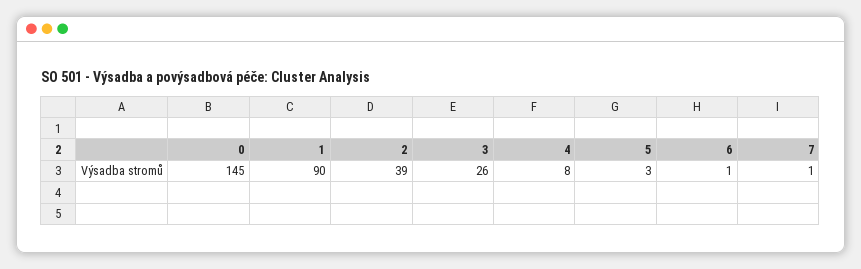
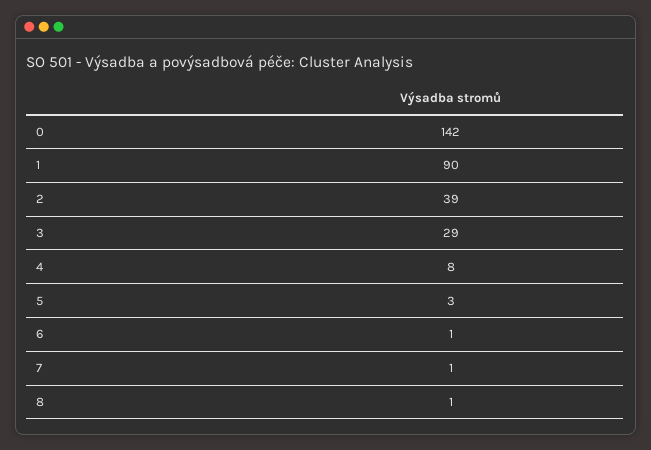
0: 145 -> 142
3: 26 -> 29
8: none -> 1

